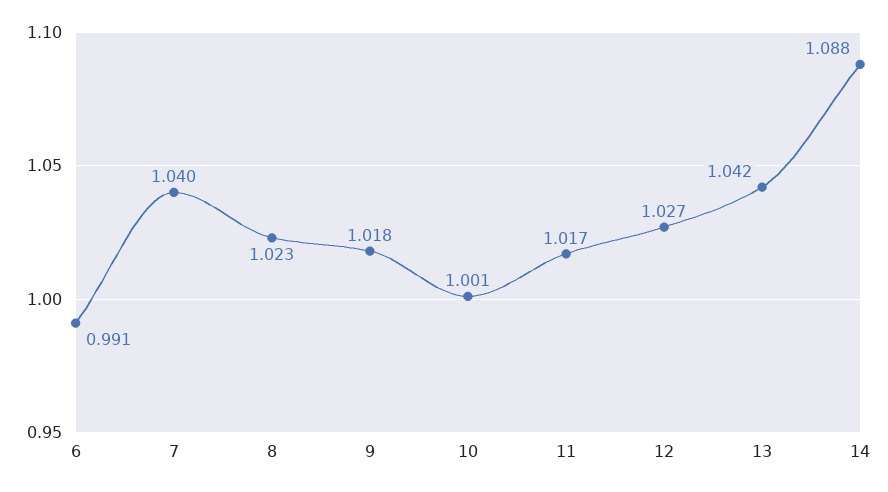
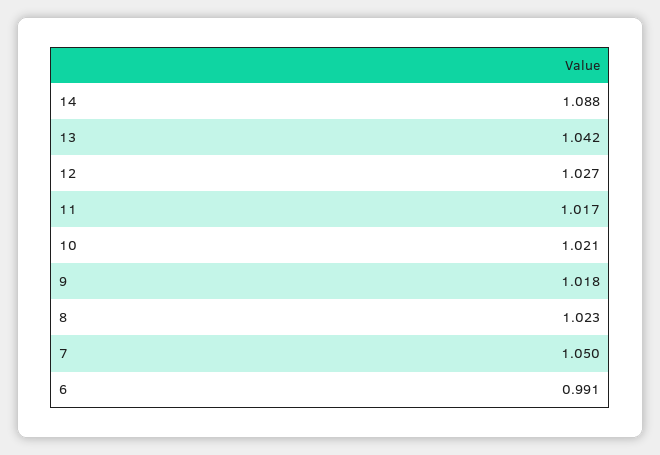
7: 1.04 -> 1.05
10: 1.001 -> 1.021

